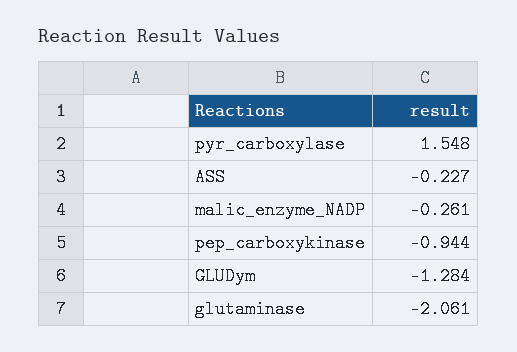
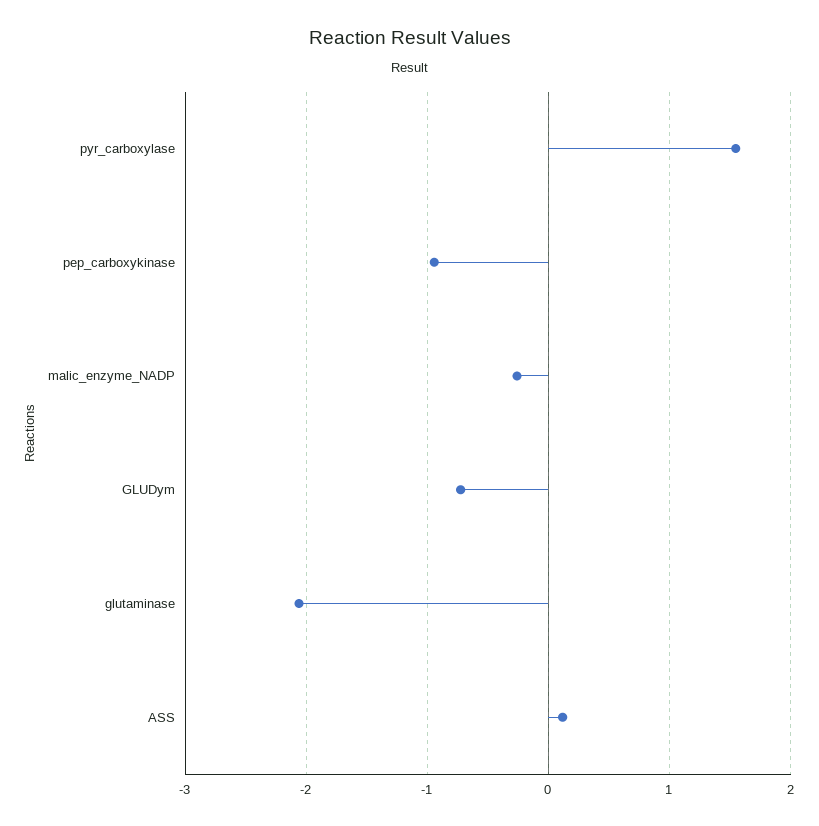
ASS: -0.227 -> 0.1
GLUDym: -1.284 -> -0.7

